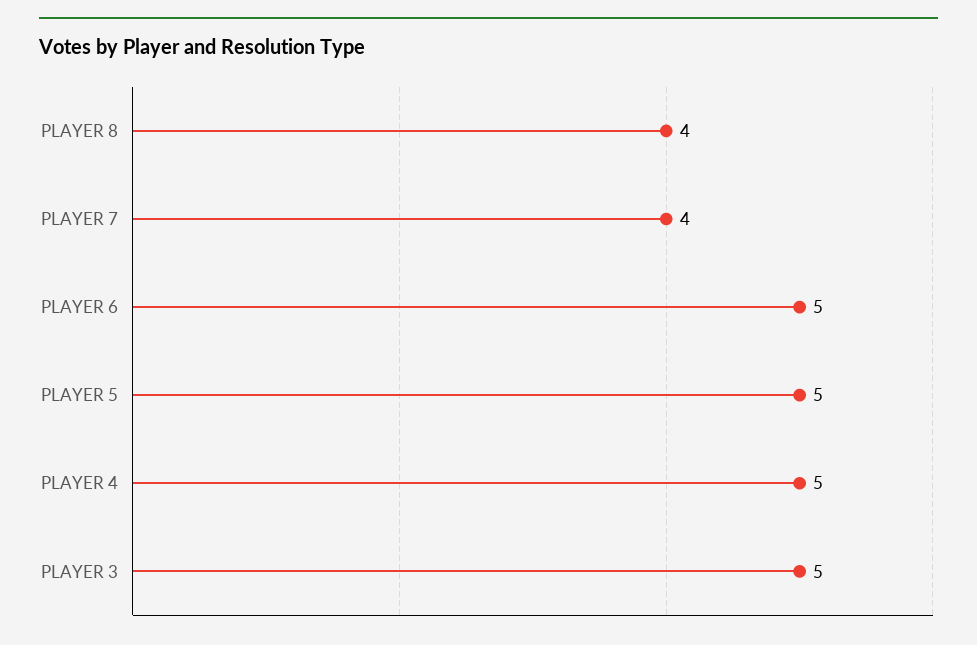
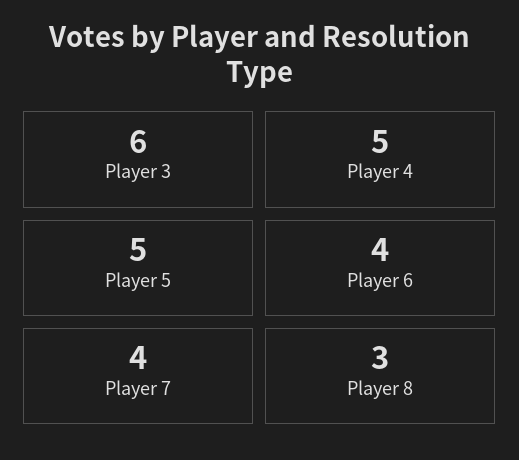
PLAYER 8: 4 -> 3
PLAYER 6: 5 -> 4
PLAYER 3: 5 -> 6

